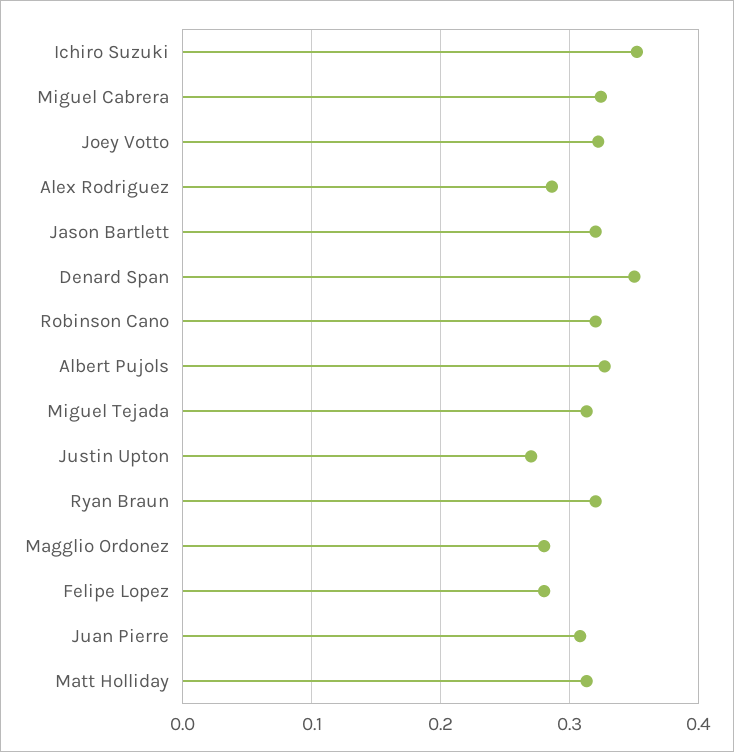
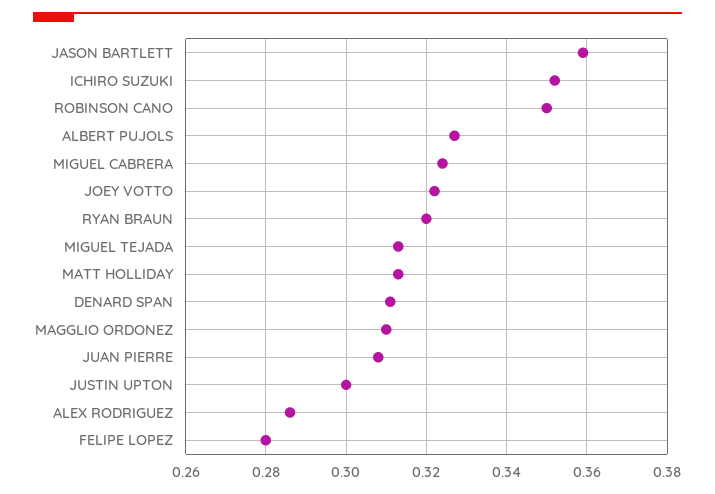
Jason Bartlett: 0.32 -> 0.36
Denard Span: 0.35 -> 0.31
Robinson Cano: 0.32 -> 0.35
Justin Upton: 0.27 -> 0.3
Magglio Ordonez: 0.28 -> 0.31

